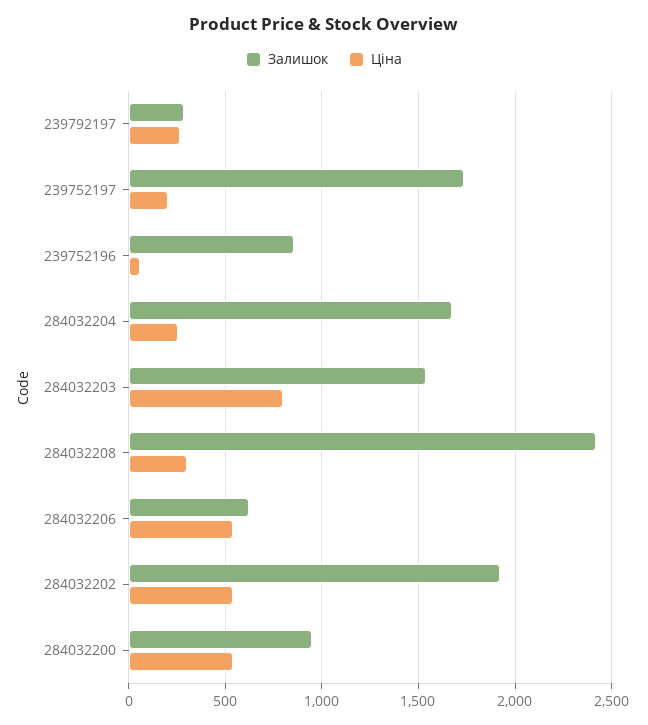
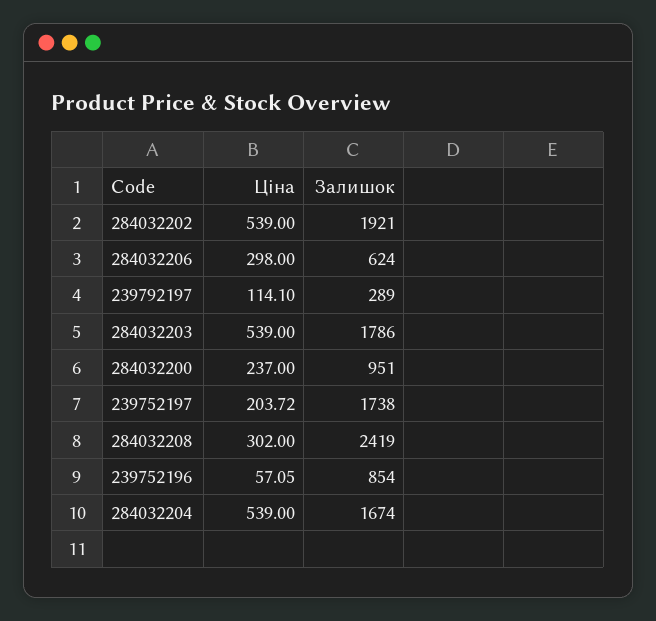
Ціна, 239792197: 250 -> 114.1
Ціна, 284032204: 250 -> 539
Залишок, 284032203: 1550 -> 1786
Ціна, 284032203: 800 -> 539
Ціна, 284032206: 550 -> 298
Ціна, 284032200: 550 -> 237

